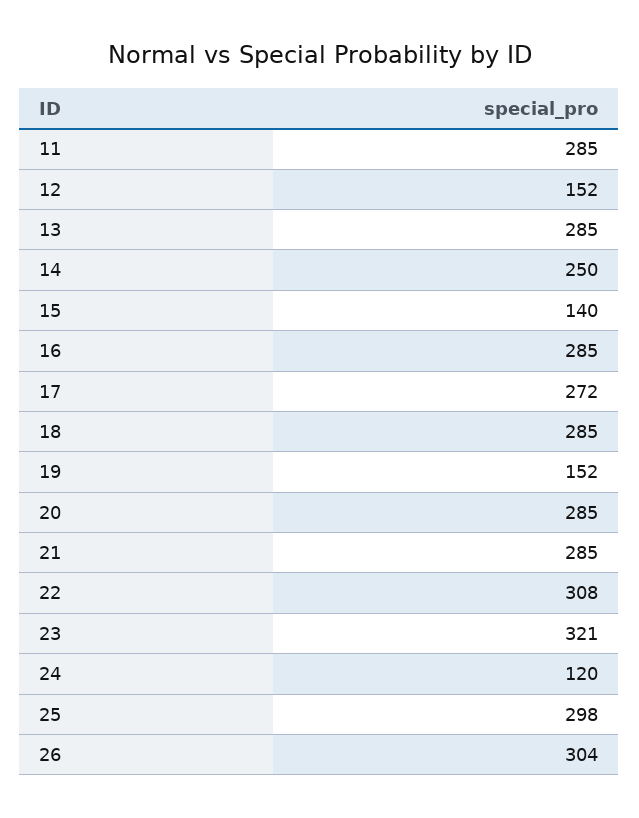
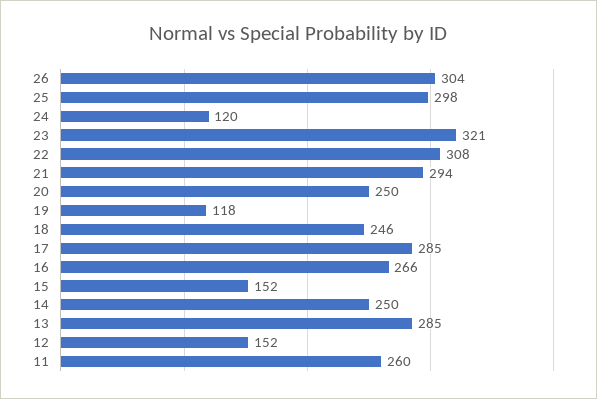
11: 285 -> 260
15: 140 -> 152
16: 285 -> 266
17: 272 -> 285
18: 285 -> 246
19: 152 -> 118
20: 285 -> 250
21: 285 -> 294

